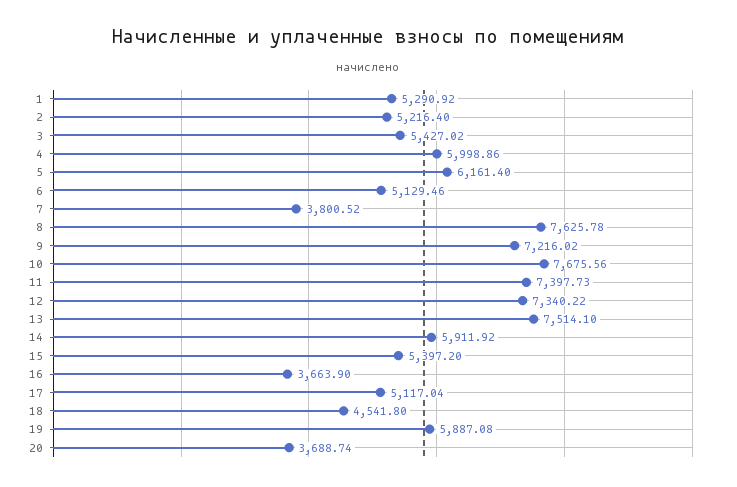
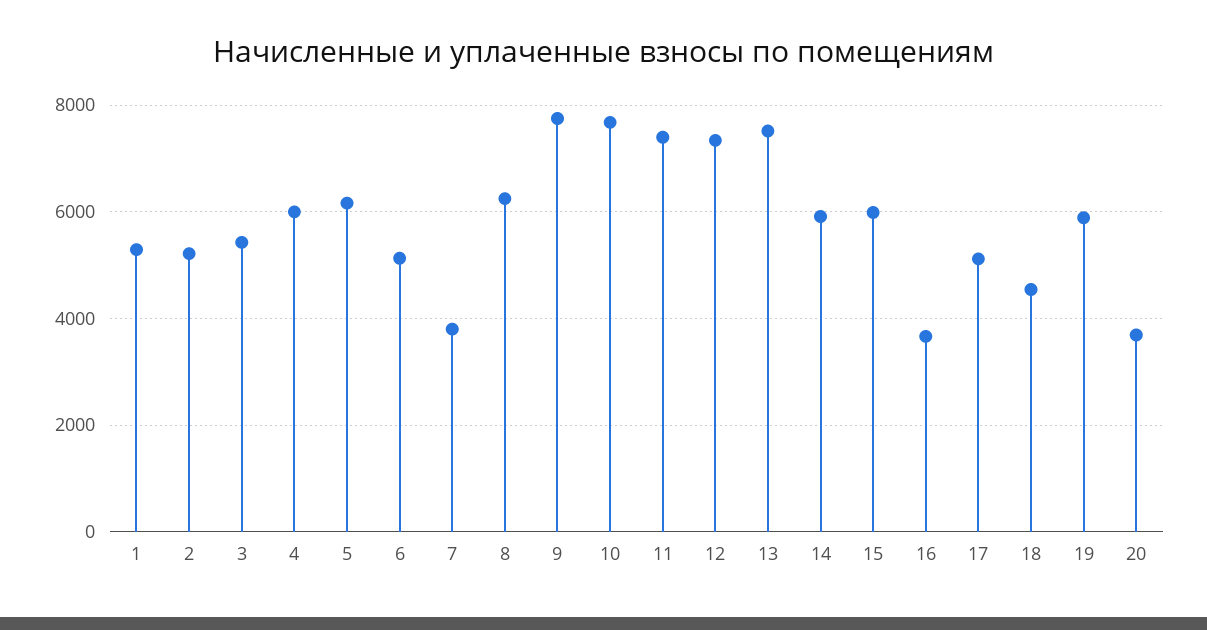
8: 7625.78 -> 6200
9: 7216.02 -> 7800
15: 5397.2 -> 6000

